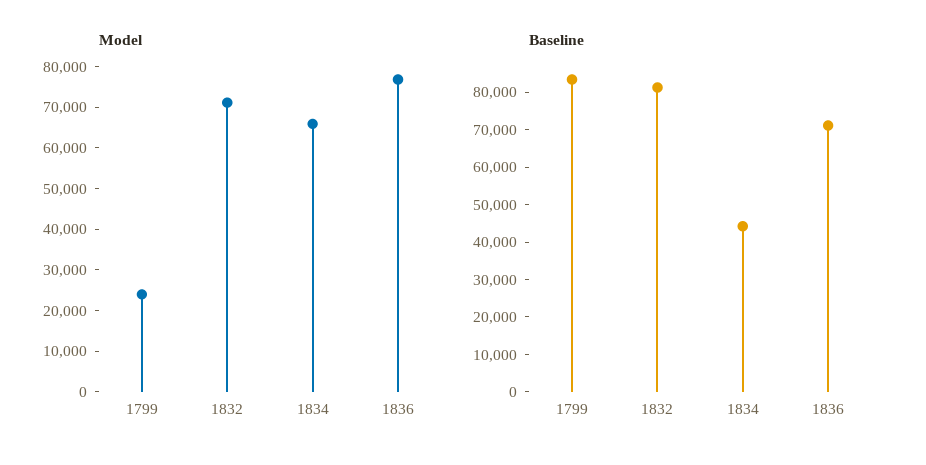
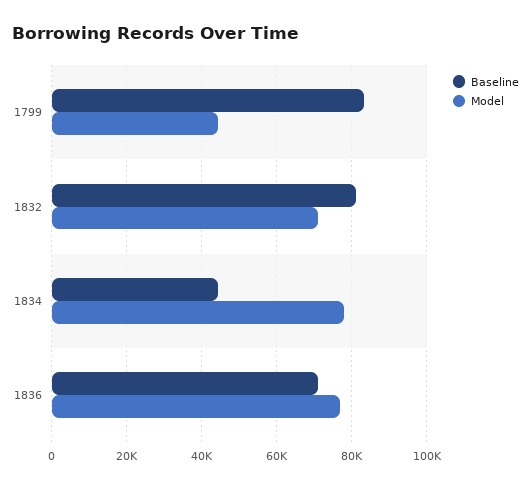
Model, 1799: 24000 -> 44000
Model, 1834: 66000 -> 78000

